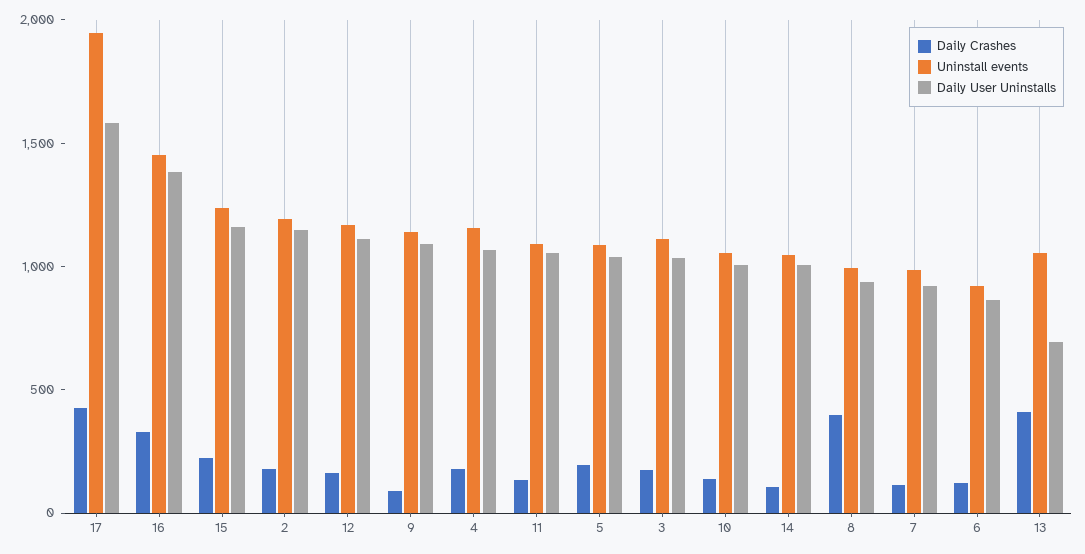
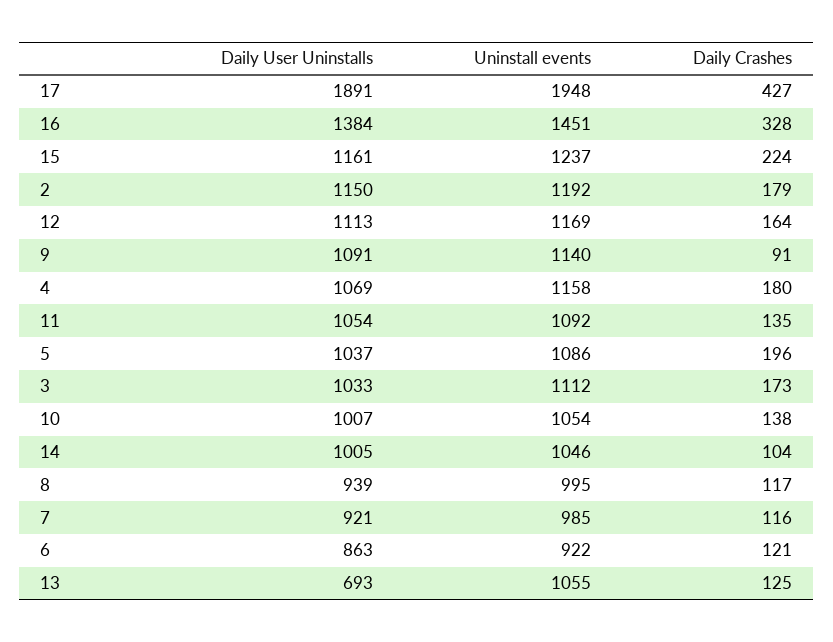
Daily User Uninstalls, 17: 1600 -> 1891
Daily Crashes, 8: 400 -> 117
Daily Crashes, 13: 400 -> 125

